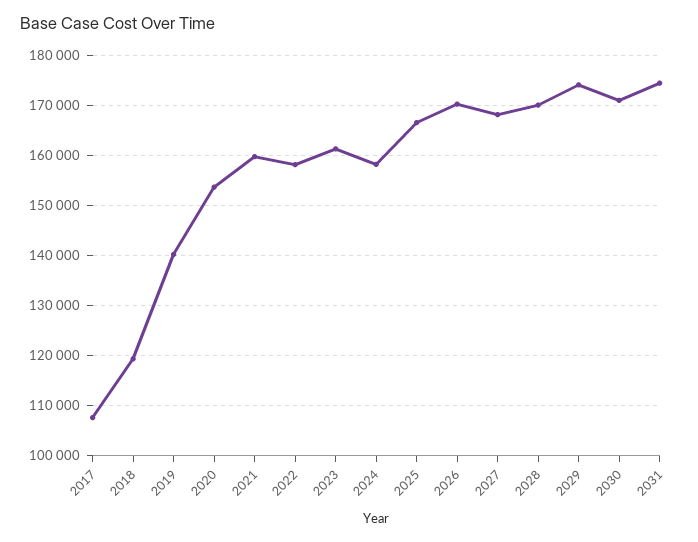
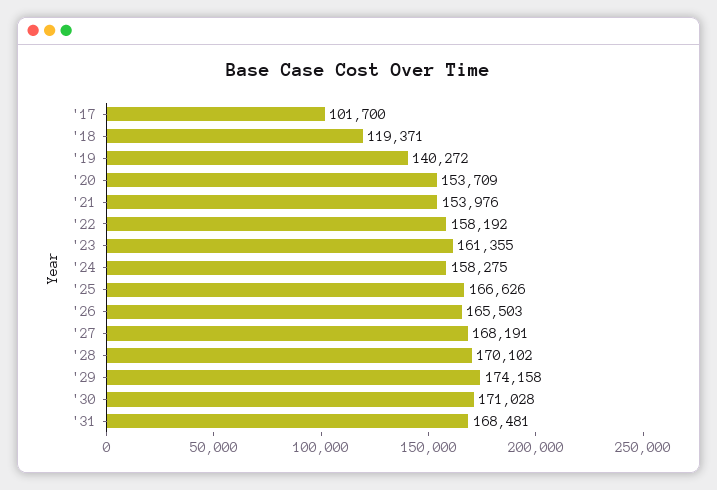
2017: 108000 -> 101700
2021: 160000 -> 153976
2026: 170000 -> 165503
2031: 174000 -> 168481

